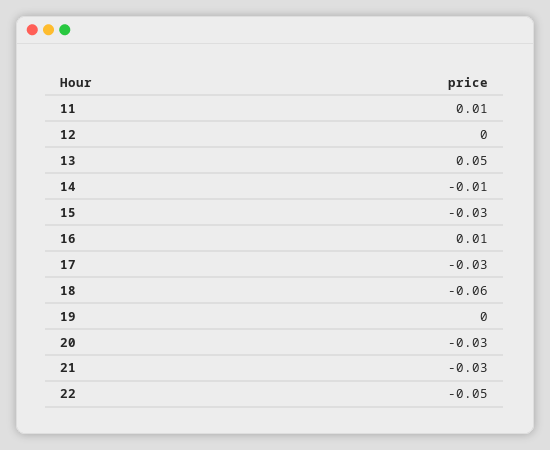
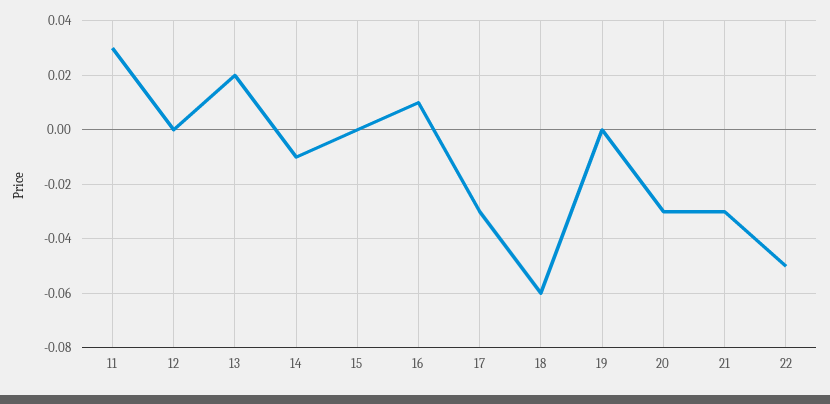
11: 0.01 -> 0.03
13: 0.05 -> 0.02
15: -0.03 -> 0

